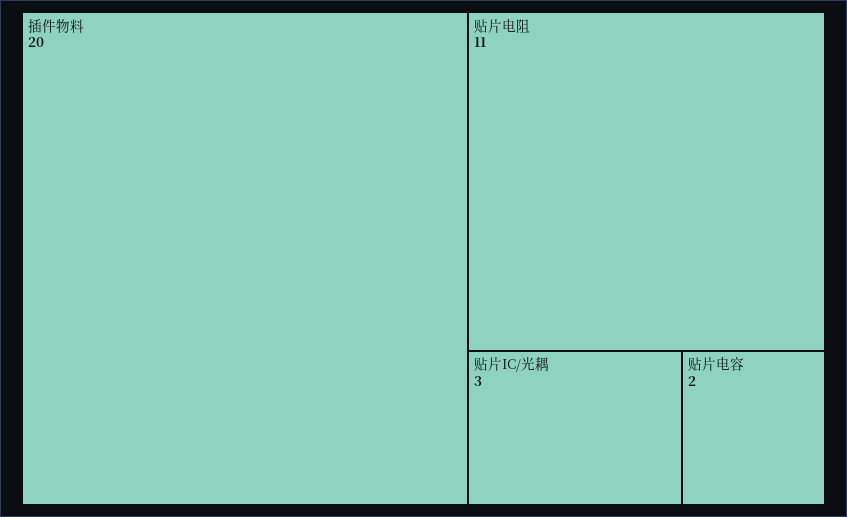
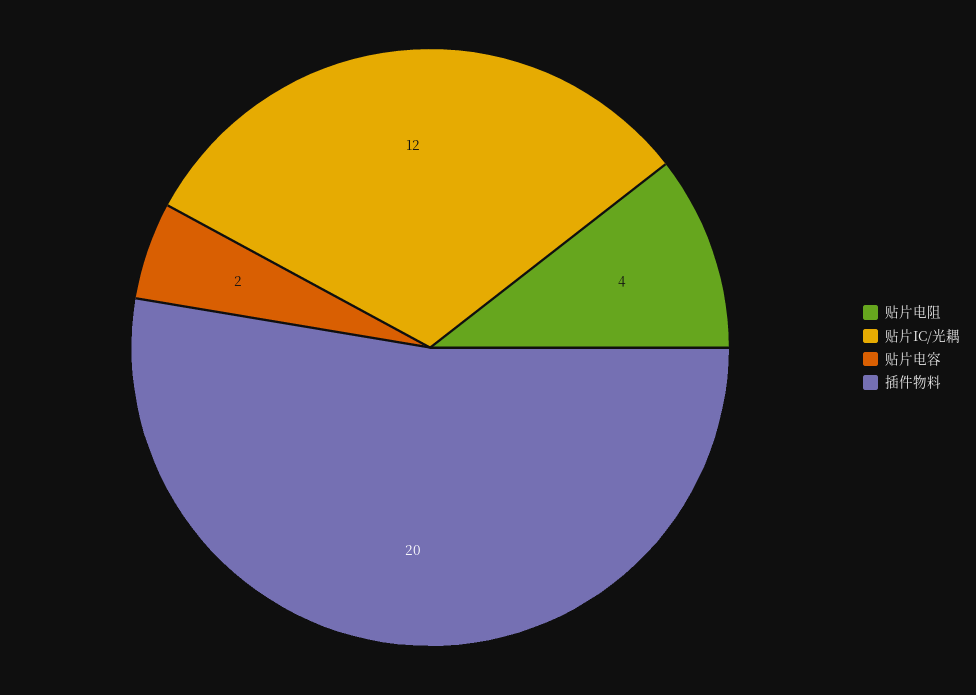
贴片电阻: 11 -> 4
贴片IC/光耦: 3 -> 12

